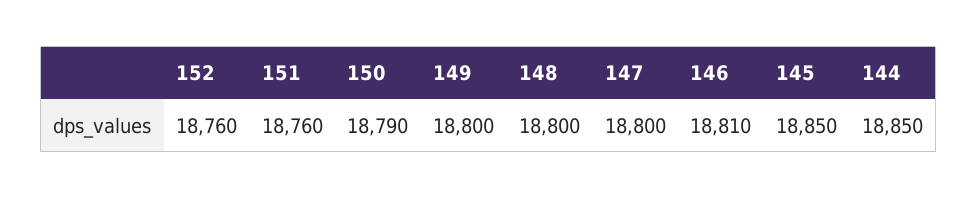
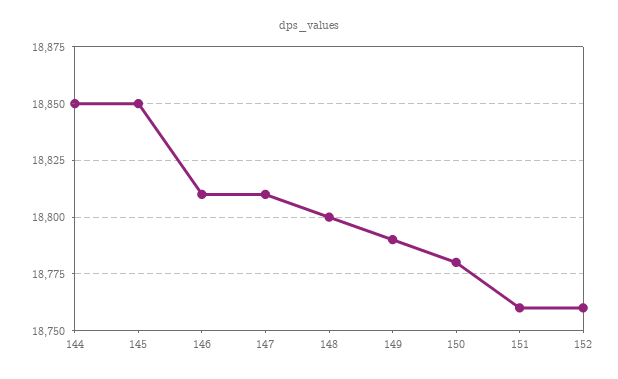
150: 18790 -> 18780
149: 18800 -> 18790
147: 18800 -> 18810

